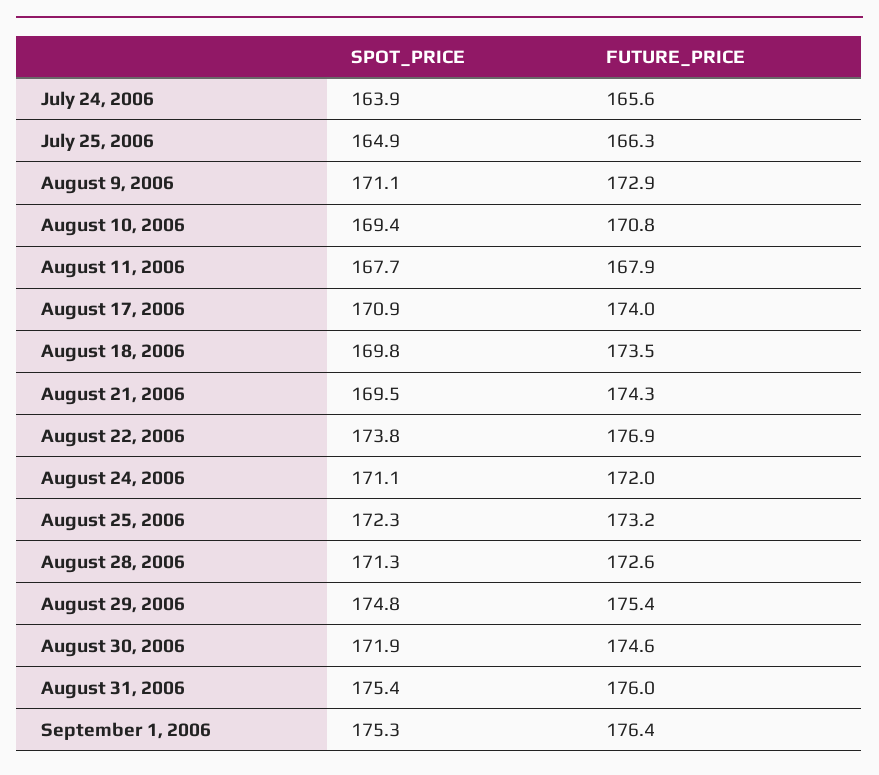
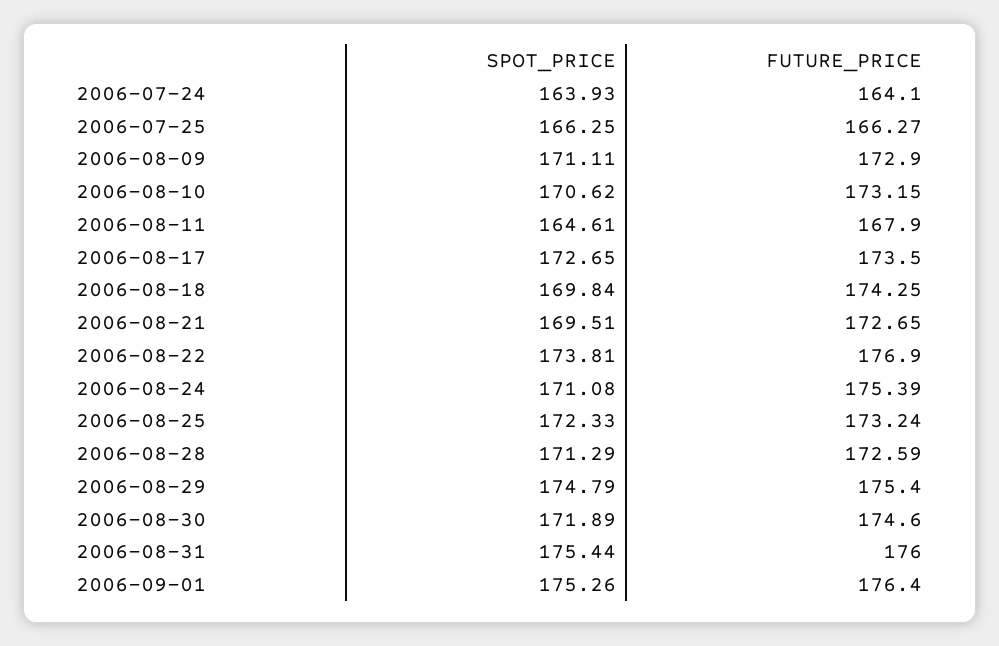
FUTURE_PRICE, July 24, 2006: 165.6 -> 164.1
SPOT_PRICE, July 25, 2006: 164.9 -> 166.25
SPOT_PRICE, August 10, 2006: 169.4 -> 170.62
FUTURE_PRICE, August 10, 2006: 170.8 -> 173.15
SPOT_PRICE, August 11, 2006: 167.7 -> 164.61
SPOT_PRICE, August 17, 2006: 170.9 -> 172.65
FUTURE_PRICE, August 17, 2006: 174 -> 173.5
FUTURE_PRICE, August 18, 2006: 173.5 -> 174.25
FUTURE_PRICE, August 21, 2006: 174.3 -> 172.65
FUTURE_PRICE, August 24, 2006: 172 -> 175.39

